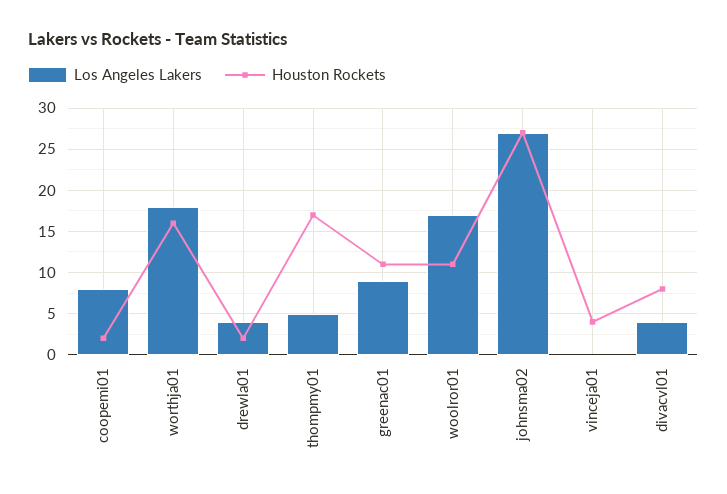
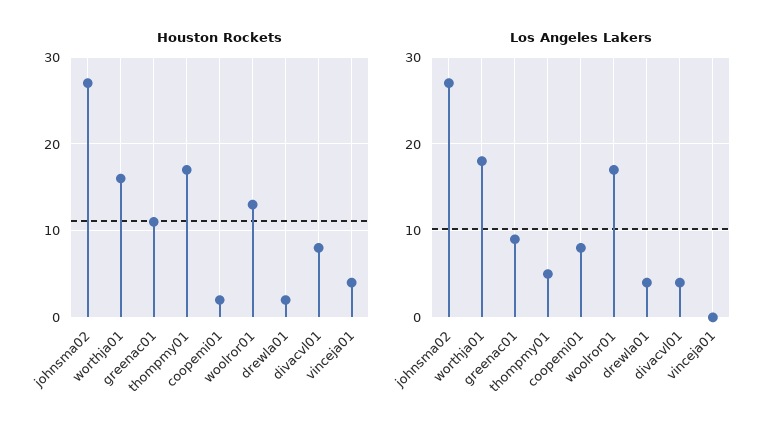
Houston Rockets, woolror01: 11 -> 13

